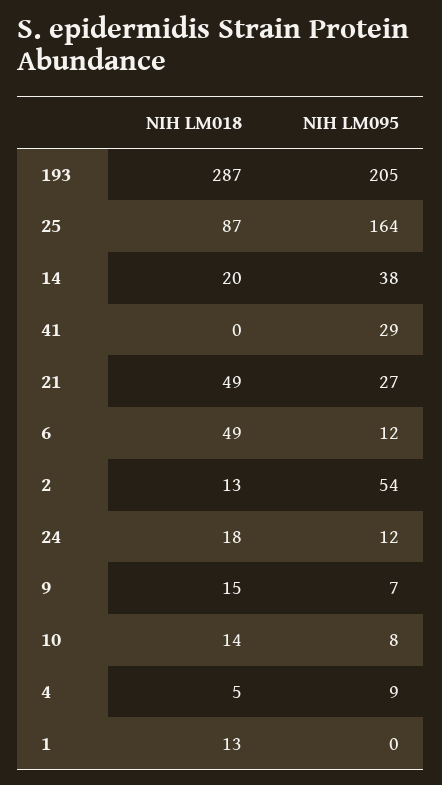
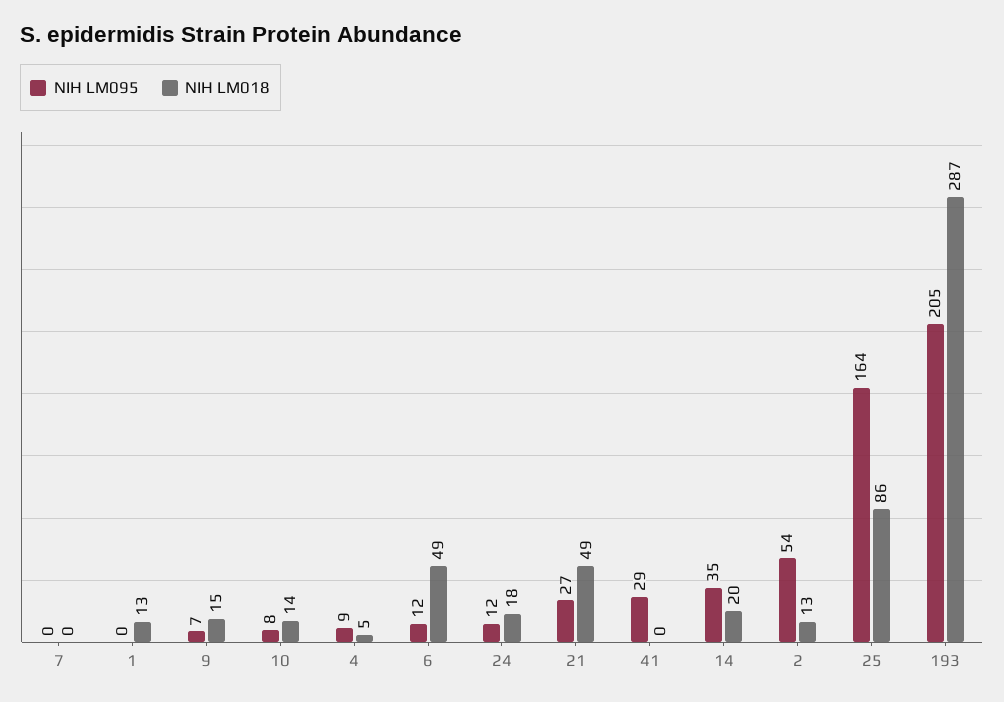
NIH LM018, 25: 87 -> 86
NIH LM095, 14: 38 -> 35
NIH LM095, 7: none -> 0
NIH LM018, 7: none -> 0

